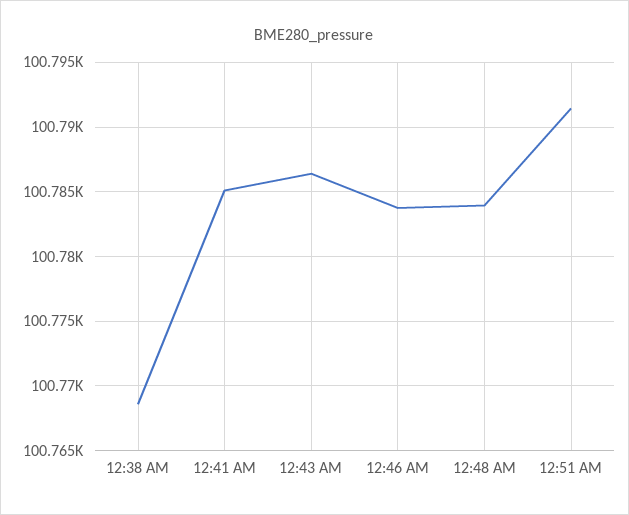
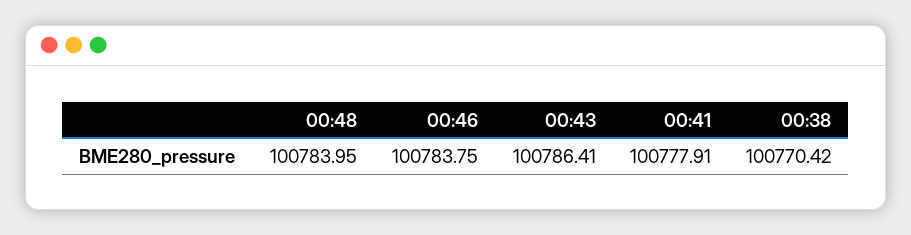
12:38 AM: 100768.5 -> 100770.42
12:41 AM: 100785 -> 100777.91
12:51 AM: 100791.5 -> none

